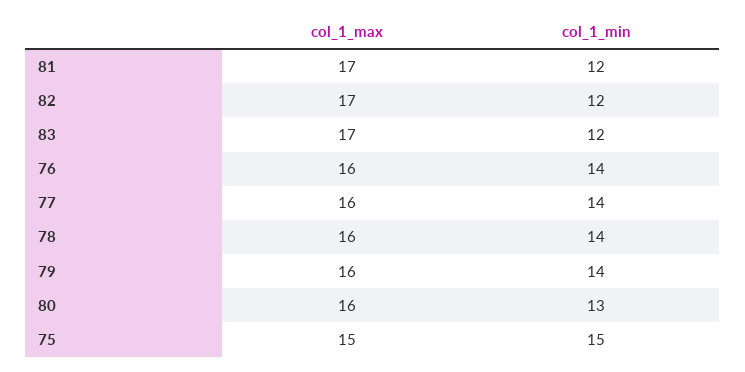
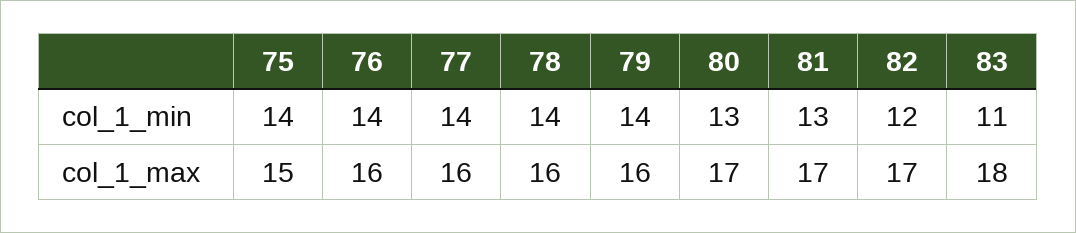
col_1_min, 81: 12 -> 13
col_1_max, 83: 17 -> 18
col_1_min, 83: 12 -> 11
col_1_max, 80: 16 -> 17
col_1_min, 75: 15 -> 14

